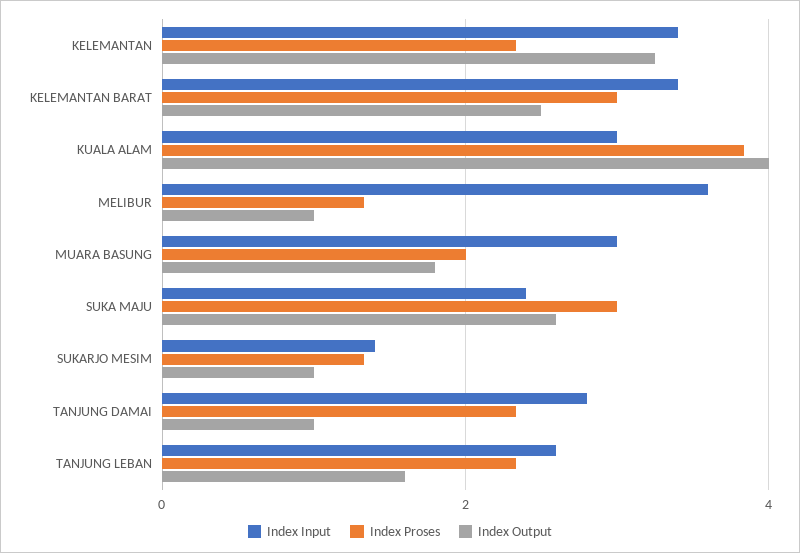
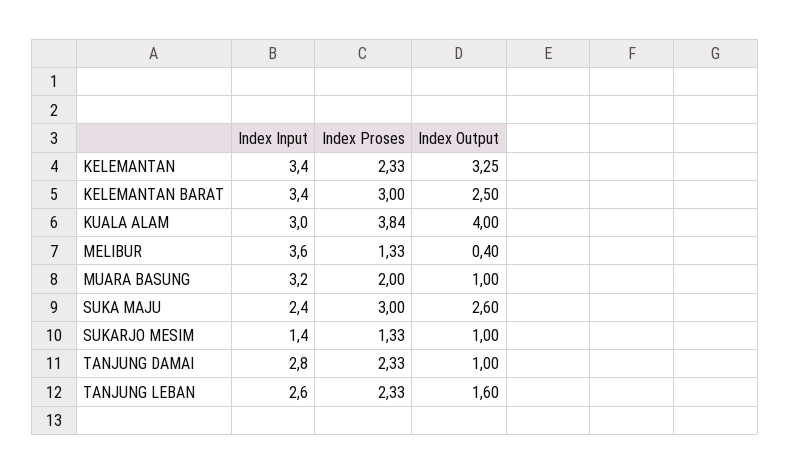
Index Output, MELIBUR: 1 -> 0.4
Index Input, MUARA BASUNG: 3 -> 3.2
Index Output, MUARA BASUNG: 1.8 -> 1

